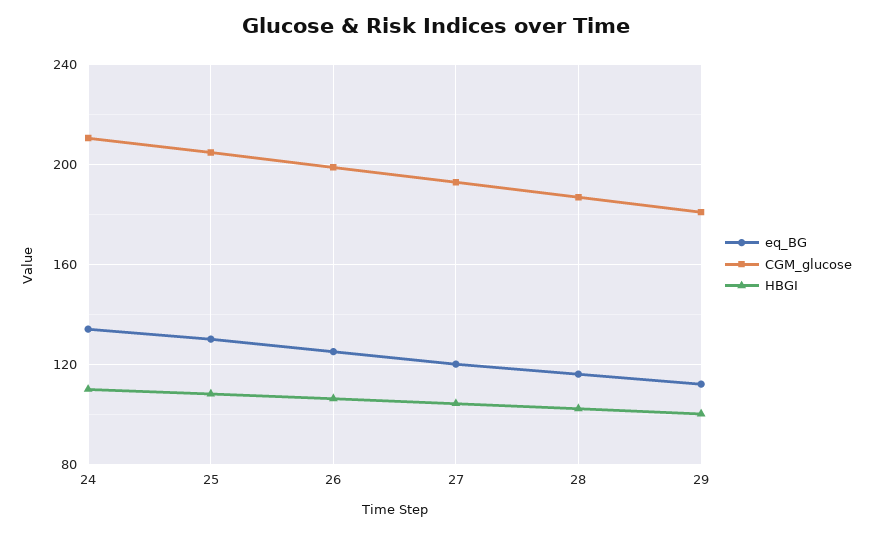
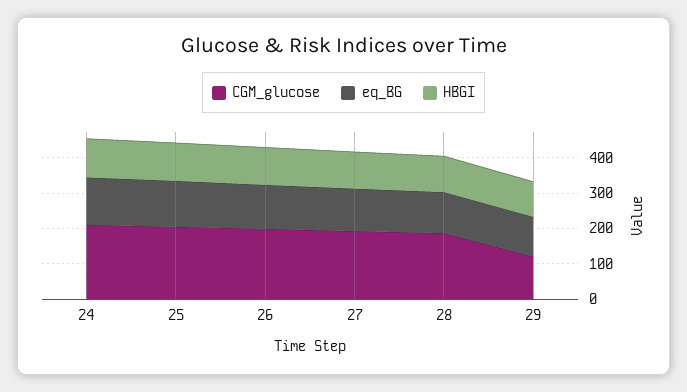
CGM_glucose, 29: 180 -> 125

